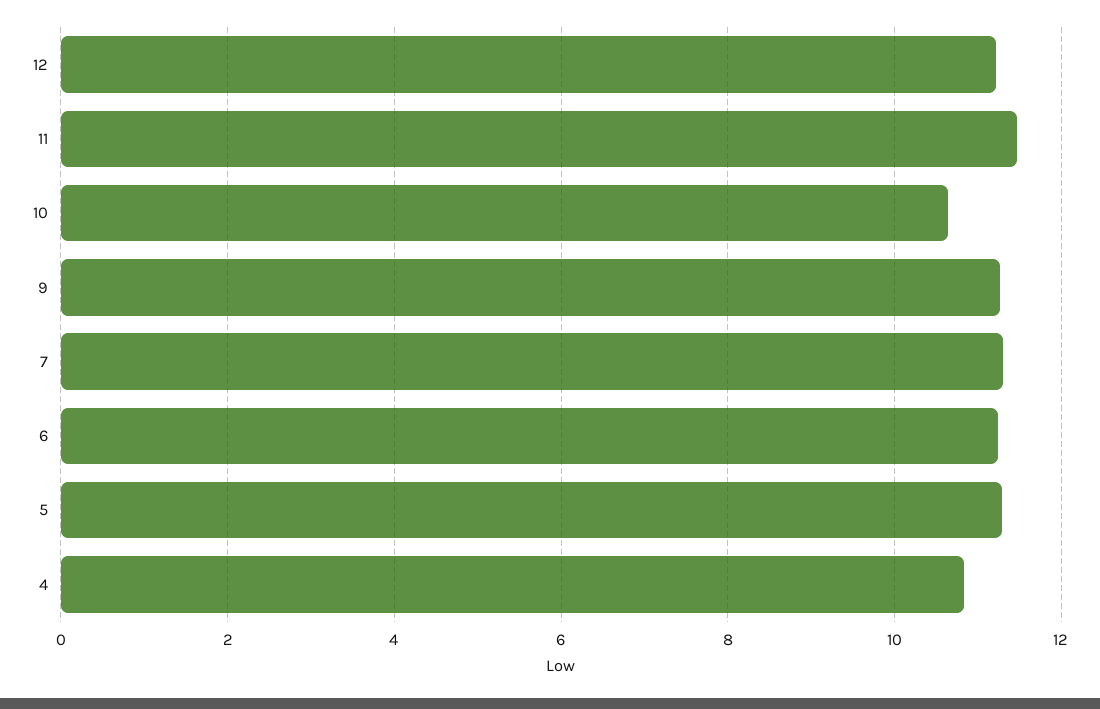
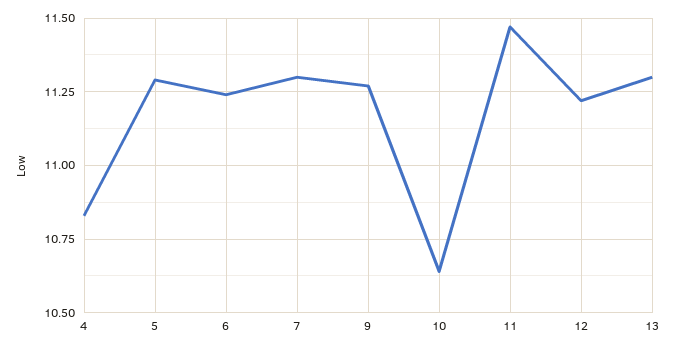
13: none -> 11.3

